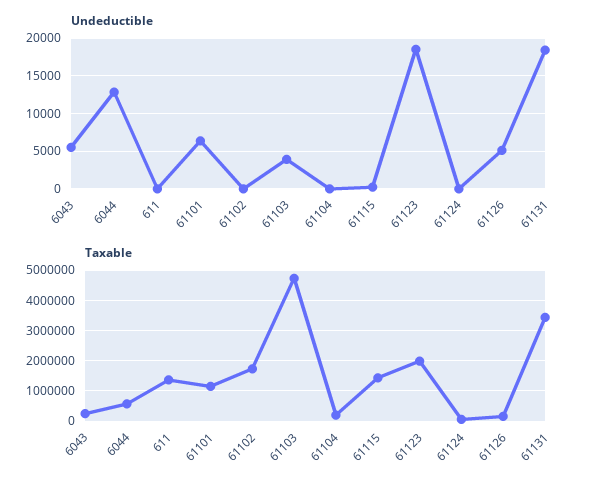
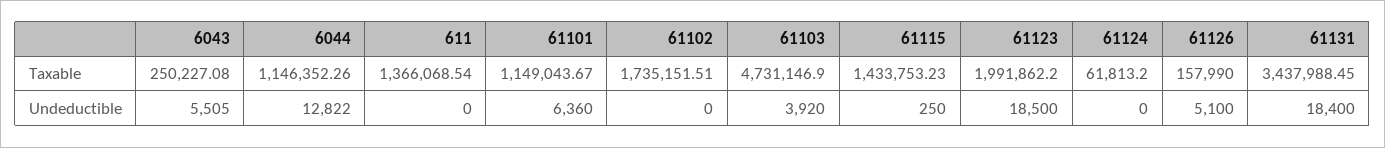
Undeductible, 61104: 0 -> none
Taxable, 6044: 600000 -> 1146352.26
Taxable, 61104: 200000 -> none

